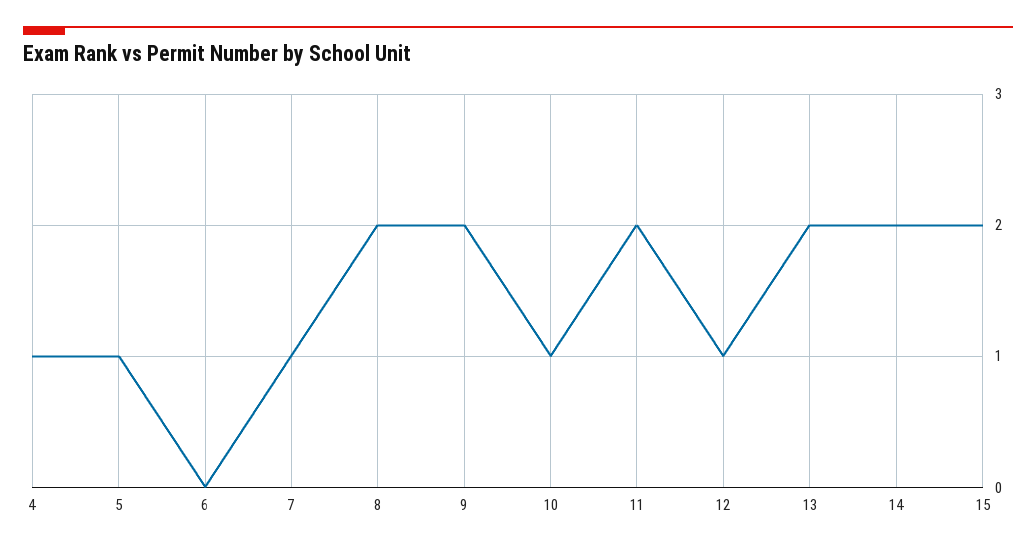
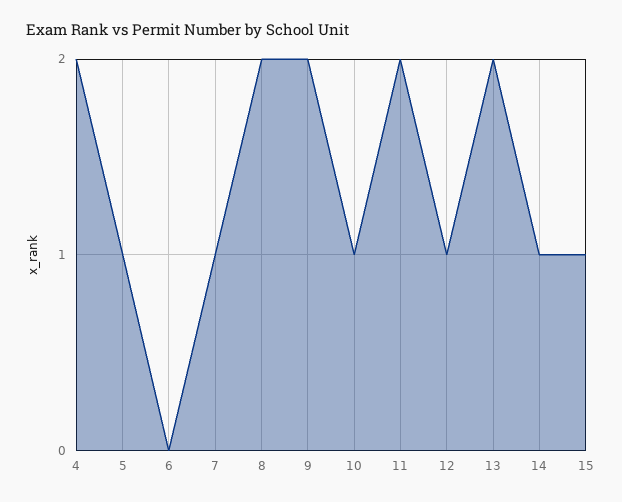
4: 1 -> 2
14: 2 -> 1
15: 2 -> 1

